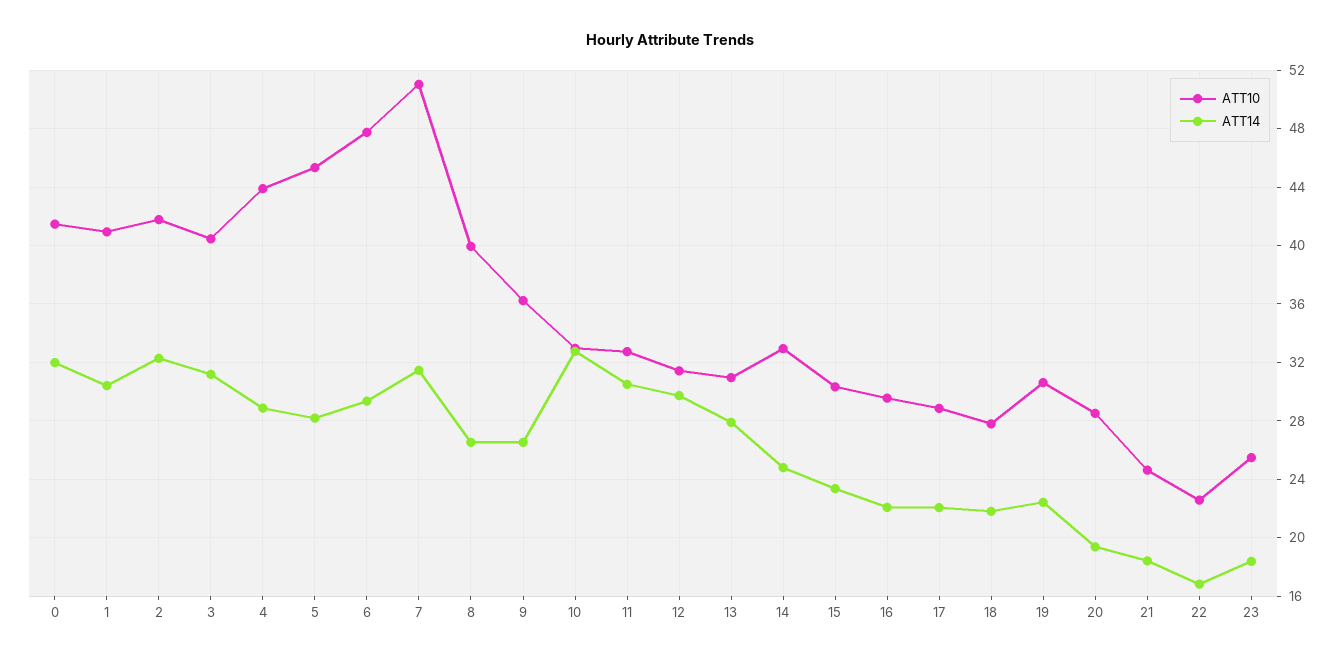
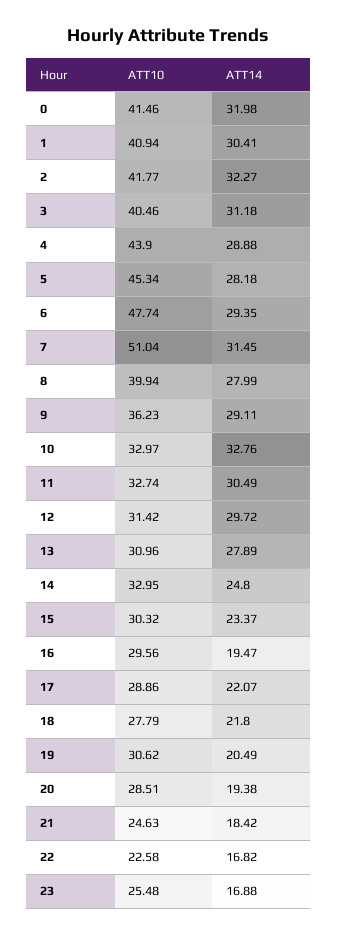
ATT14, 8: 26.5 -> 27.99
ATT14, 9: 26.5 -> 29.11
ATT14, 16: 22 -> 19.47
ATT14, 19: 22.5 -> 20.49
ATT14, 23: 18.5 -> 16.88

